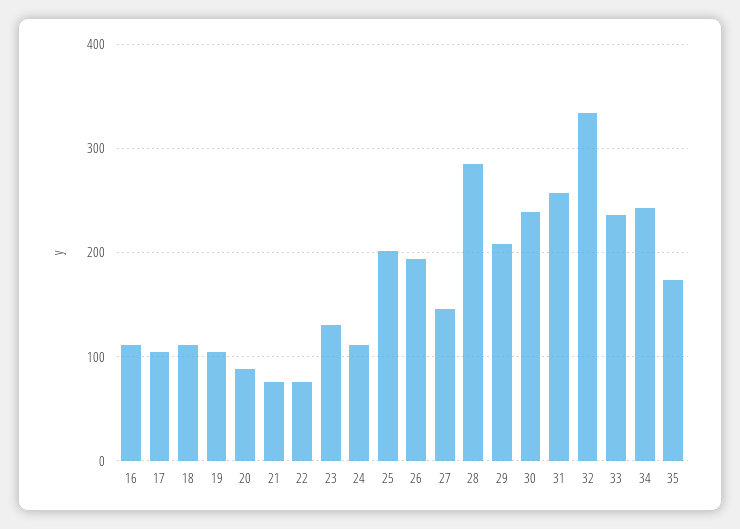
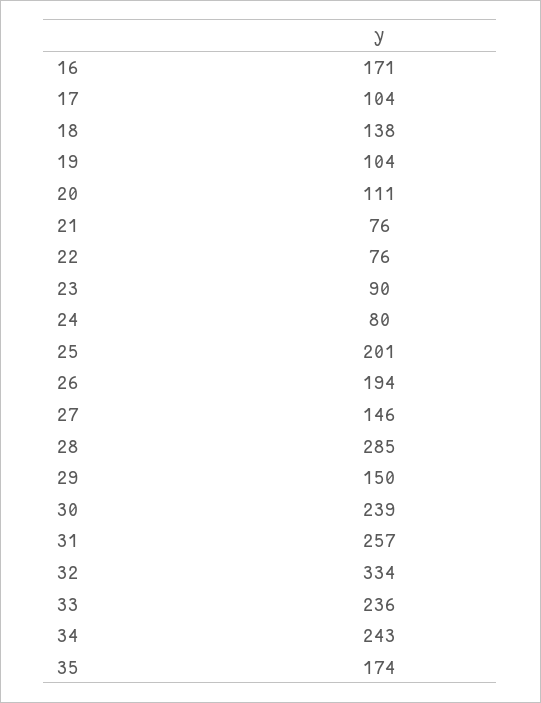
16: 110 -> 171
18: 110 -> 138
20: 90 -> 111
23: 130 -> 90
24: 110 -> 80
29: 210 -> 150

